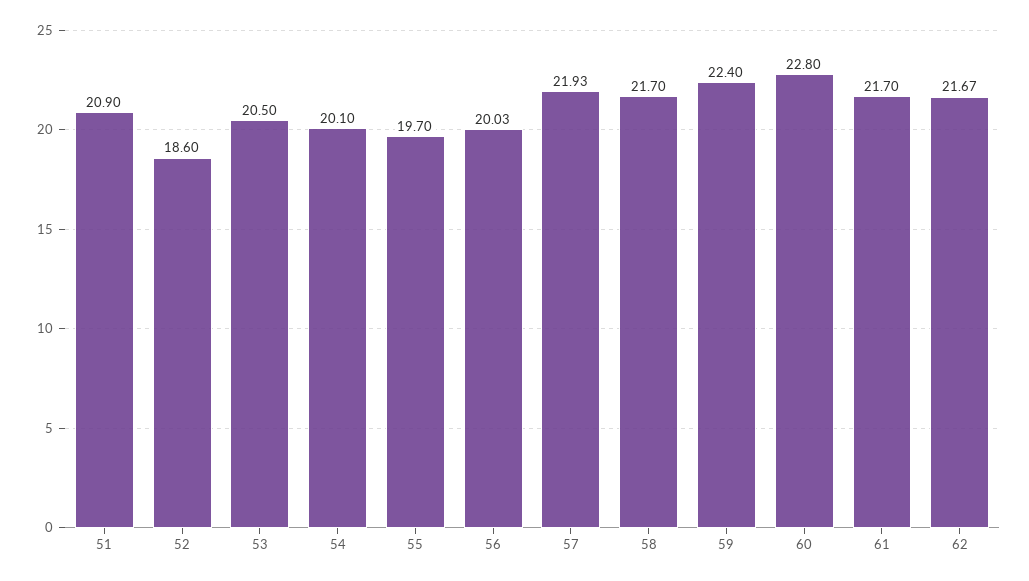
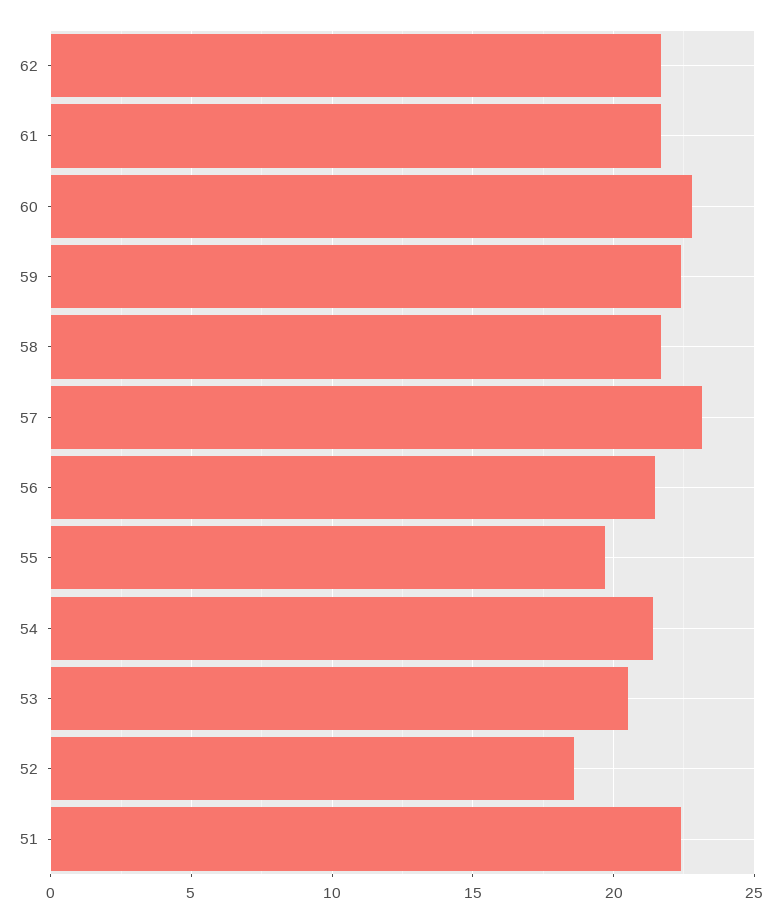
51: 20.9 -> 22.5
54: 20.1 -> 21.5
56: 20.03 -> 21.5
57: 21.93 -> 23

